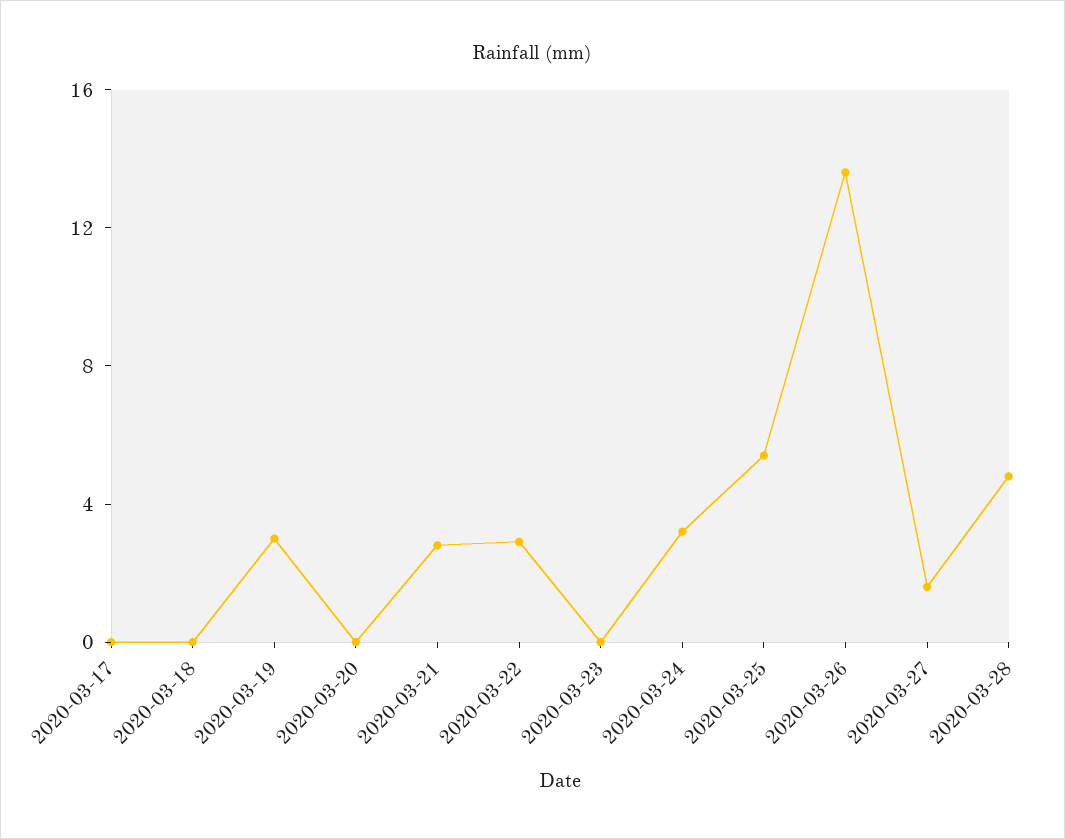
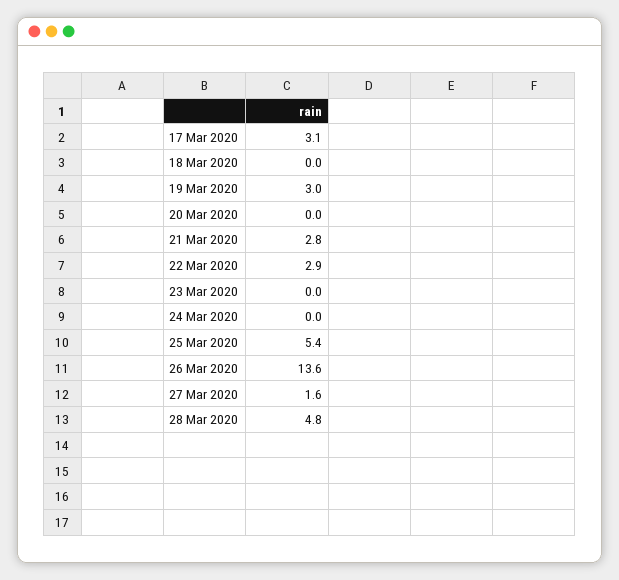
2020-03-17: 0 -> 3.1
2020-03-24: 3 -> 0

